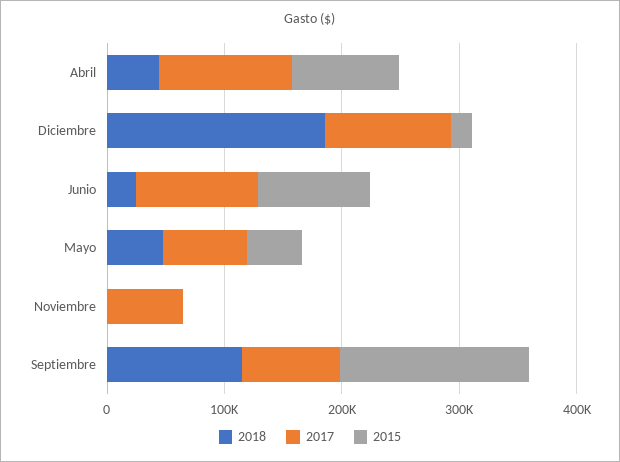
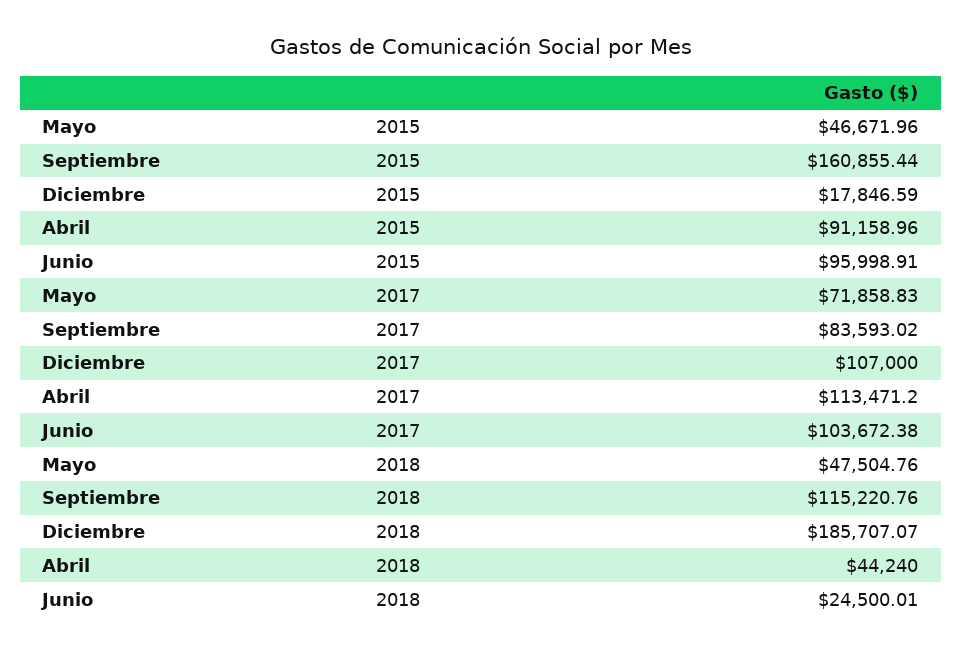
2018, Noviembre: 0 -> none
2017, Noviembre: 60000 -> none
2015, Noviembre: 0 -> none

